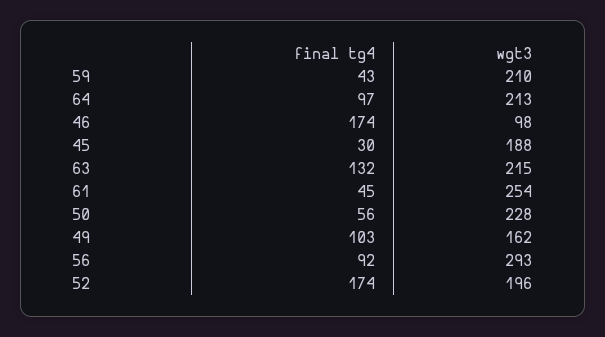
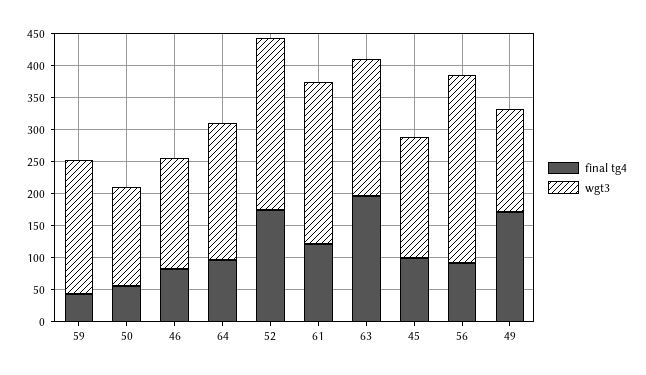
final tg4, 46: 174 -> 75
wgt3, 46: 98 -> 175
final tg4, 45: 30 -> 100
final tg4, 63: 132 -> 200
final tg4, 61: 45 -> 125
wgt3, 50: 228 -> 150
final tg4, 49: 103 -> 175
wgt3, 52: 196 -> 275

